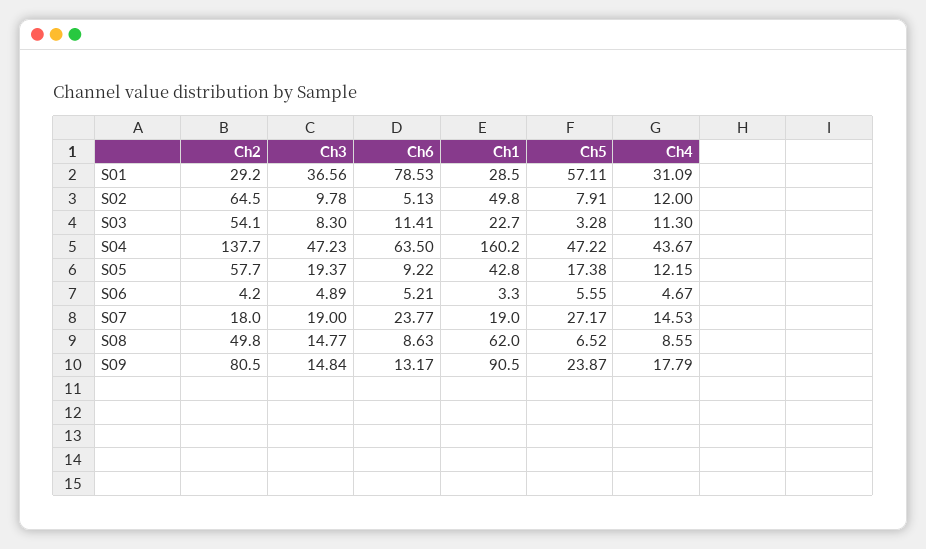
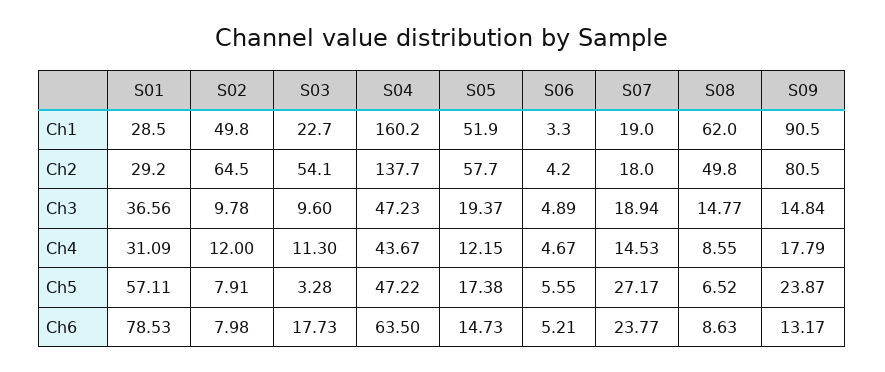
Ch6, S02: 5.13 -> 7.98
Ch3, S03: 8.3 -> 9.6
Ch6, S03: 11.41 -> 17.73
Ch6, S05: 9.22 -> 14.73
Ch1, S05: 42.8 -> 51.9
Ch3, S07: 19 -> 18.94

